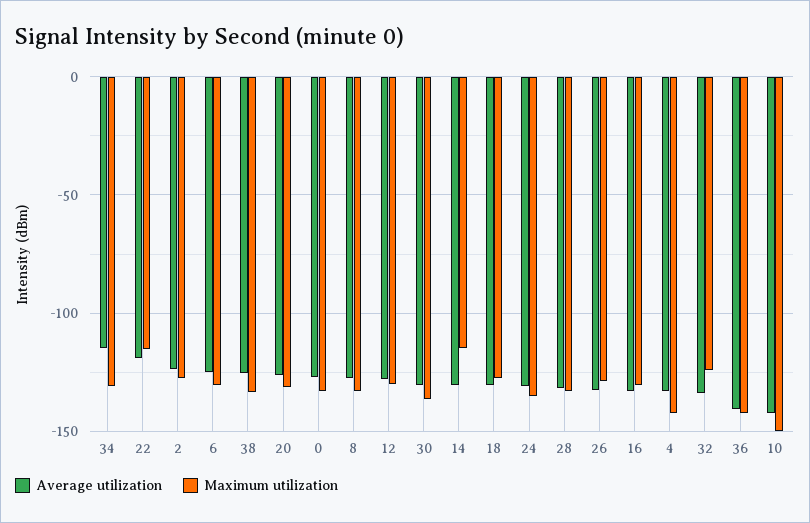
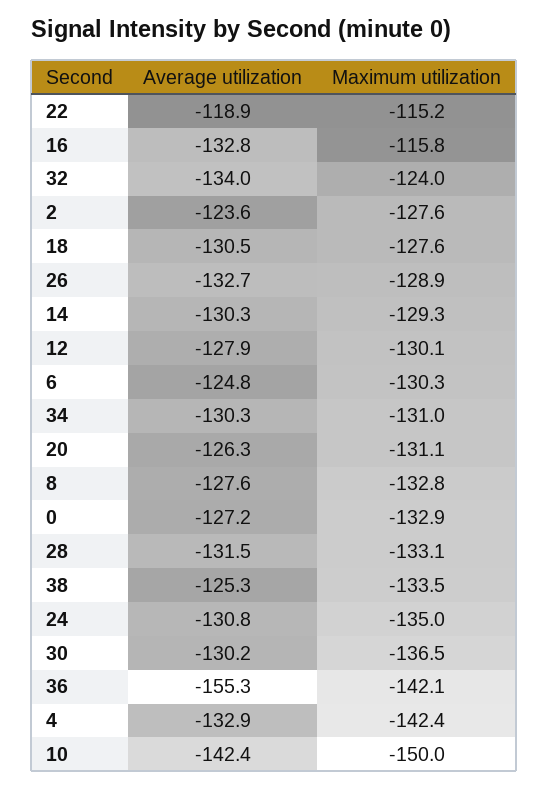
Average utilization, 34: -115 -> -130.3
Maximum utilization, 14: -115 -> -129.3
Maximum utilization, 16: -130 -> -115.8
Average utilization, 36: -140 -> -155.3

